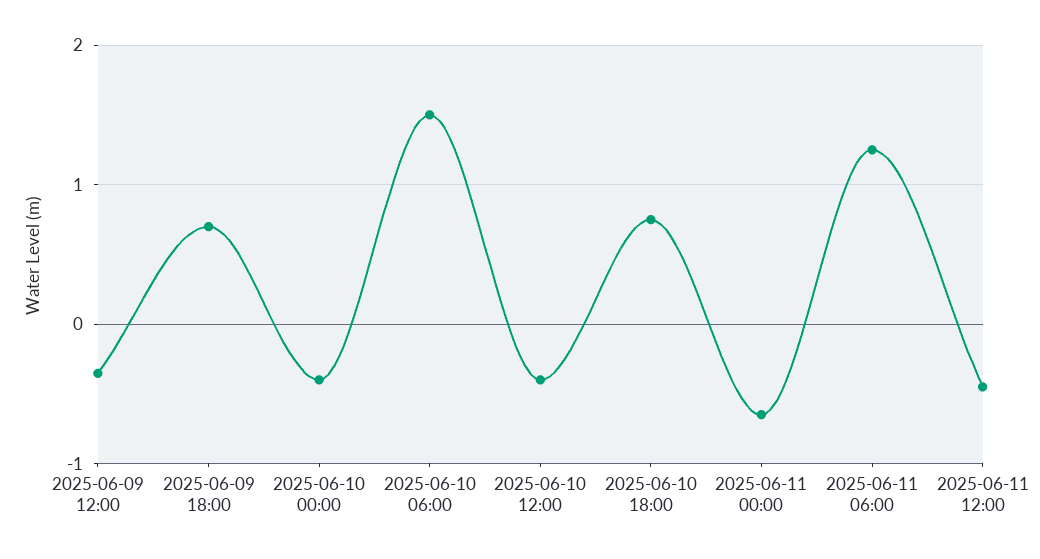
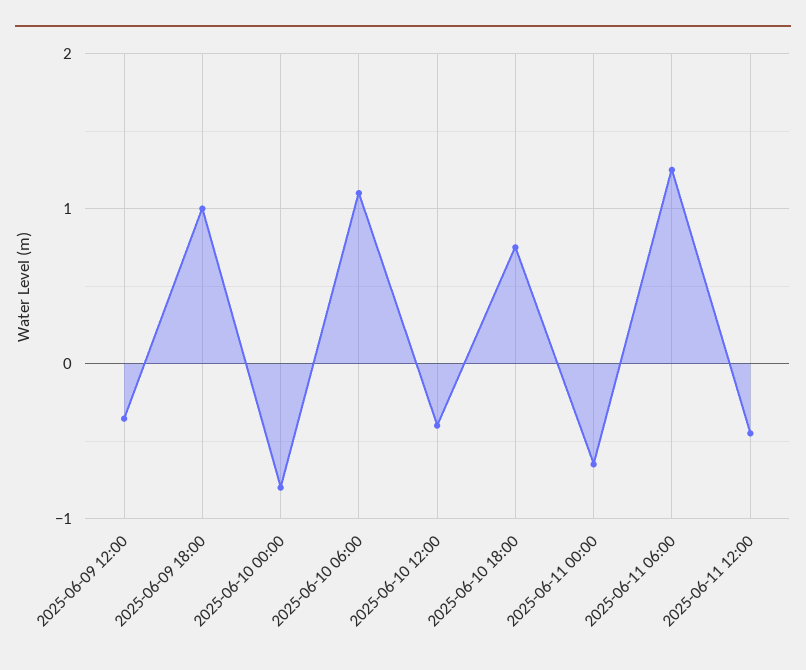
2025-06-09 18:00: 0.7 -> 1
2025-06-10 00:00: -0.4 -> -0.8
2025-06-10 06:00: 1.5 -> 1.1

